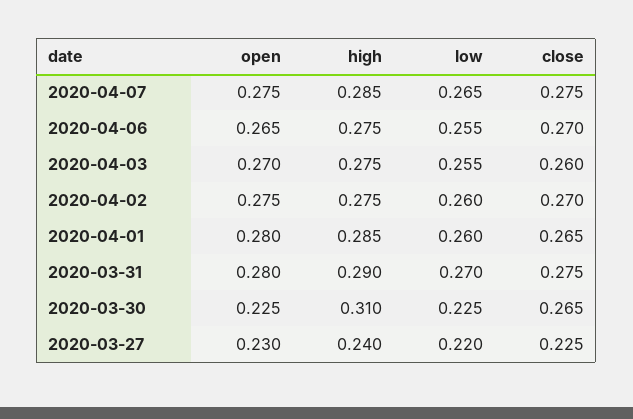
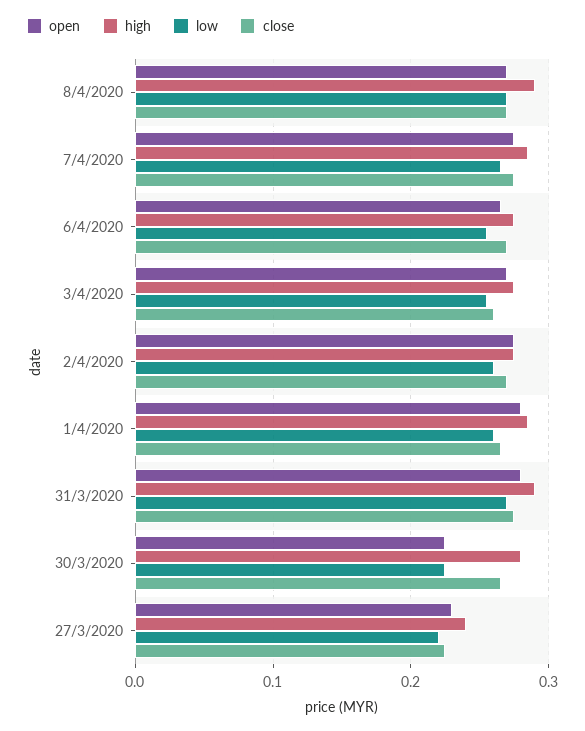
high, 2020-03-30: 0.31 -> 0.28
open, 8/4/2020: none -> 0.27
high, 8/4/2020: none -> 0.29
low, 8/4/2020: none -> 0.27
close, 8/4/2020: none -> 0.27

